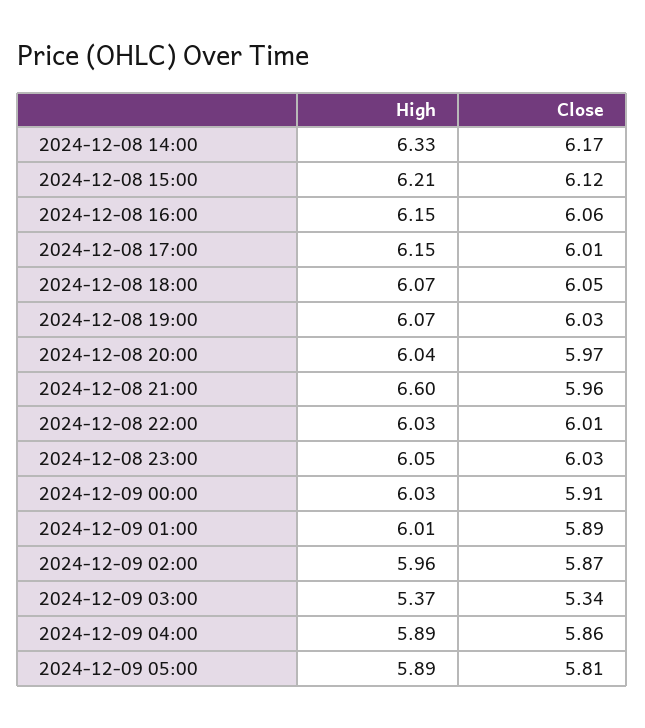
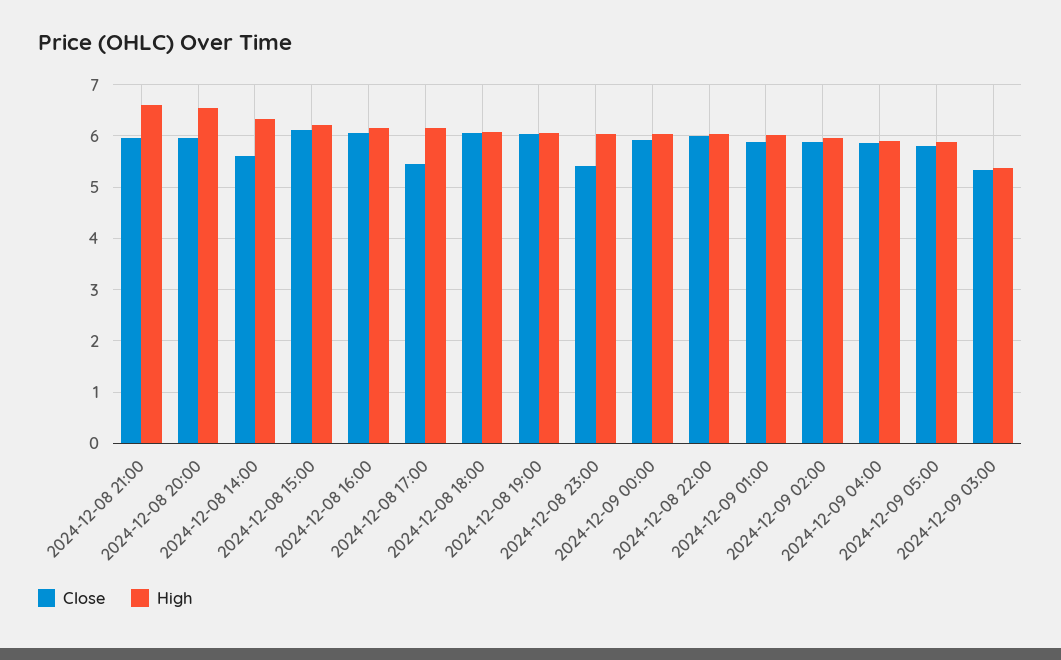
Close, 2024-12-08 14:00: 6.17 -> 5.6
Close, 2024-12-08 17:00: 6.01 -> 5.4
High, 2024-12-08 20:00: 6.04 -> 6.6
Close, 2024-12-08 23:00: 6.03 -> 5.4

